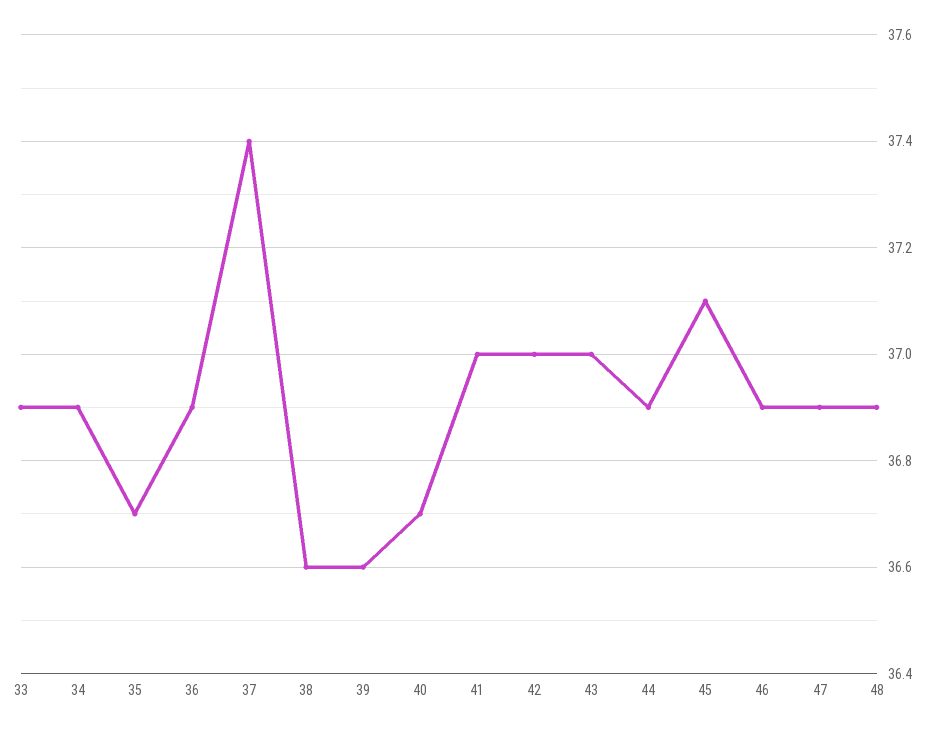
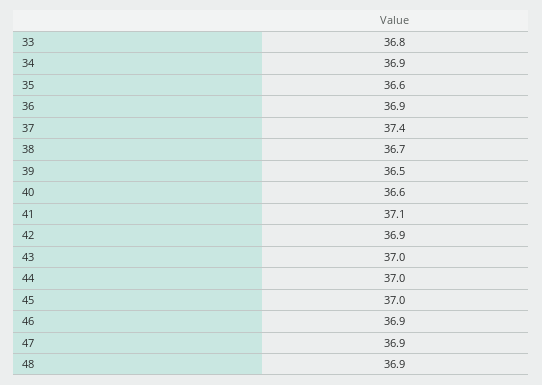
33: 36.9 -> 36.8
35: 36.7 -> 36.6
38: 36.6 -> 36.7
39: 36.6 -> 36.5
40: 36.7 -> 36.6
41: 37 -> 37.1
42: 37 -> 36.9
44: 36.9 -> 37
45: 37.1 -> 37

